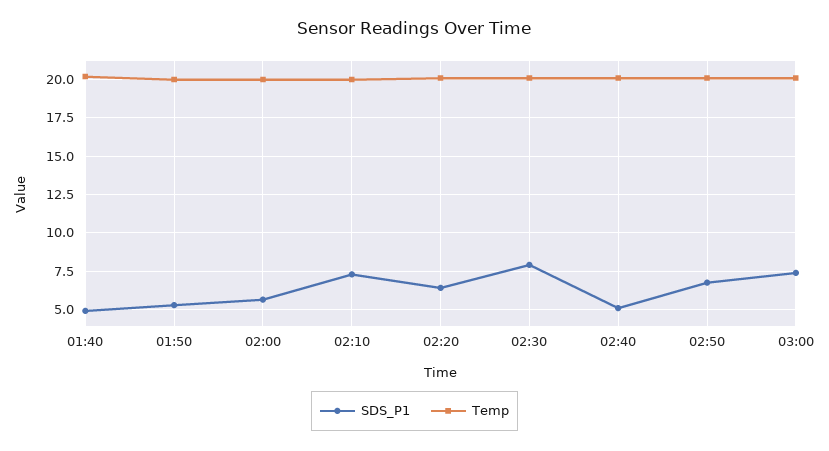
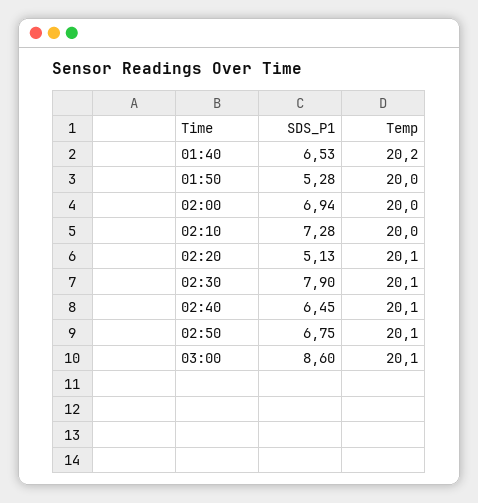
SDS_P1, 01:40: 5 -> 6.53
SDS_P1, 02:00: 5.5 -> 6.94
SDS_P1, 02:20: 6.5 -> 5.13
SDS_P1, 02:40: 5 -> 6.45
SDS_P1, 03:00: 7.5 -> 8.6

